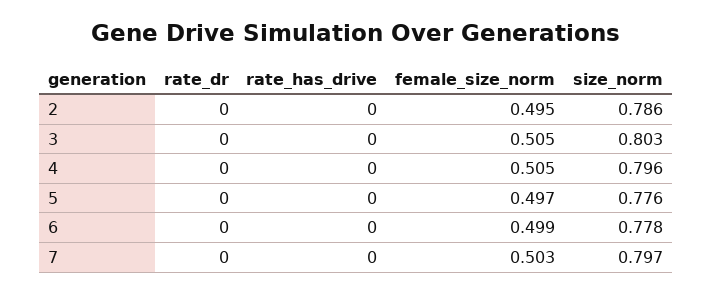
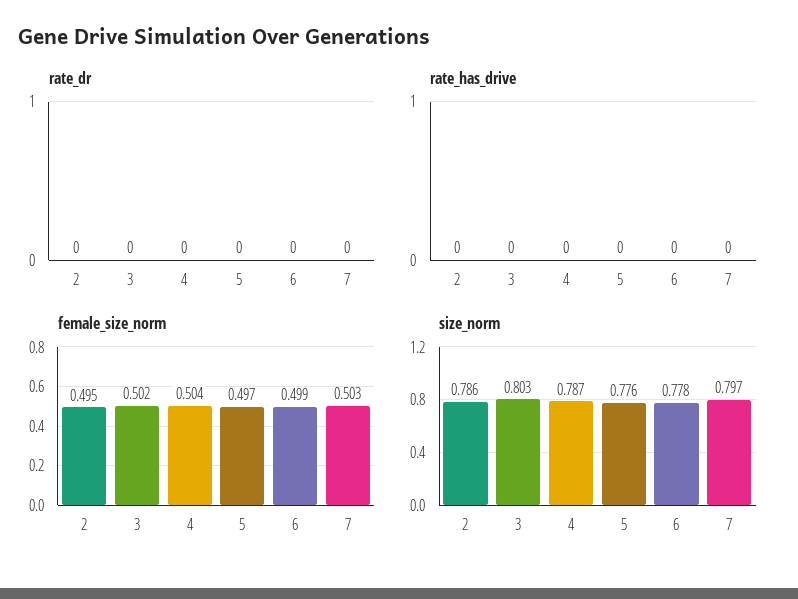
female_size_norm, 3: 0.505 -> 0.502
female_size_norm, 4: 0.505 -> 0.504
size_norm, 4: 0.796 -> 0.787

